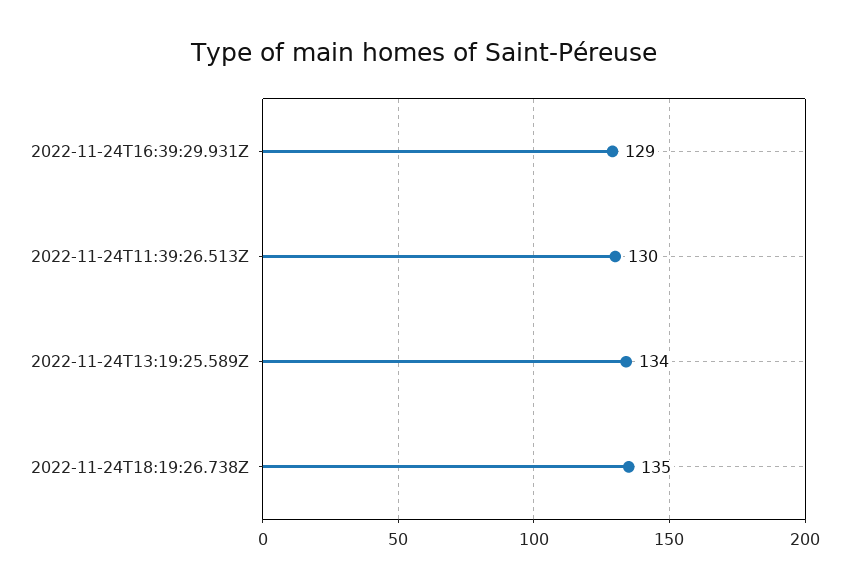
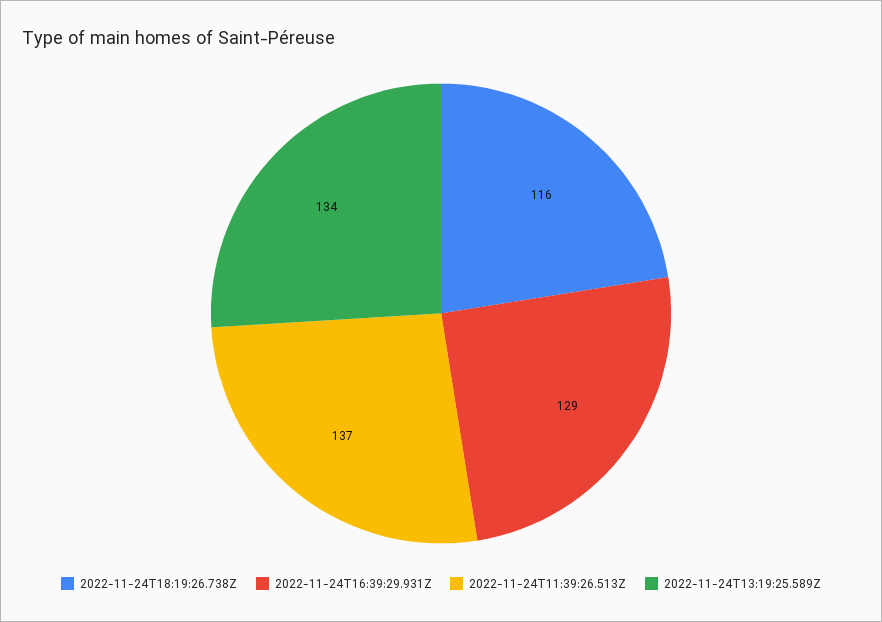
2022-11-24T11:39:26.513Z: 130 -> 137
2022-11-24T18:19:26.738Z: 135 -> 116

